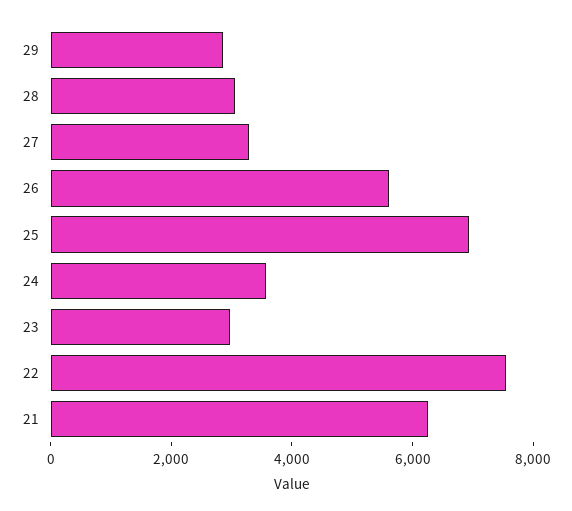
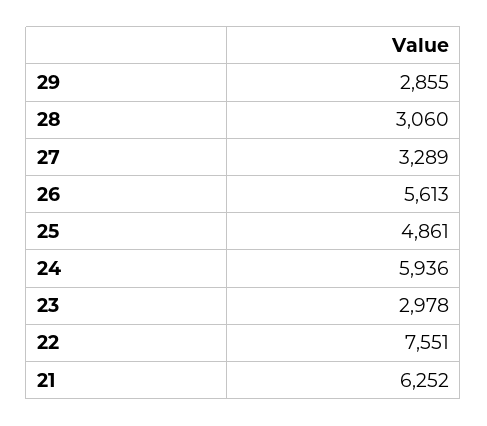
25: 7000 -> 4861
24: 3500 -> 5936

